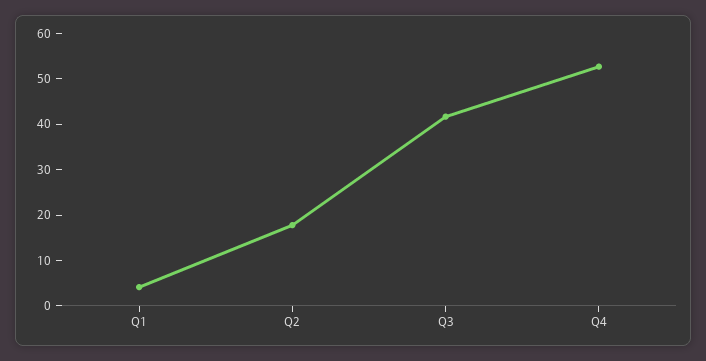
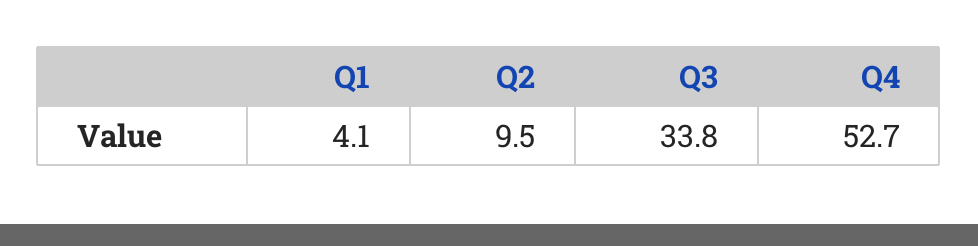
Q2: 18 -> 9.5
Q3: 42 -> 33.8

